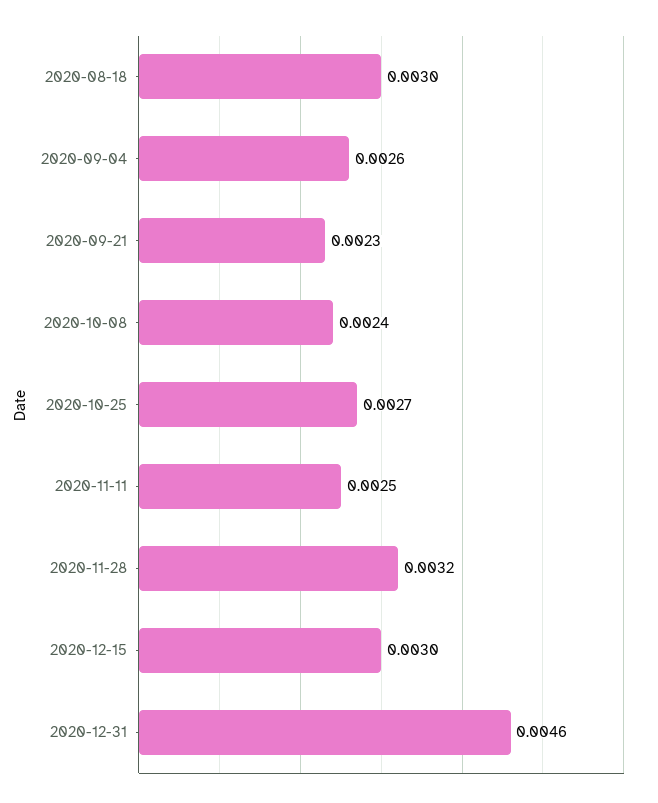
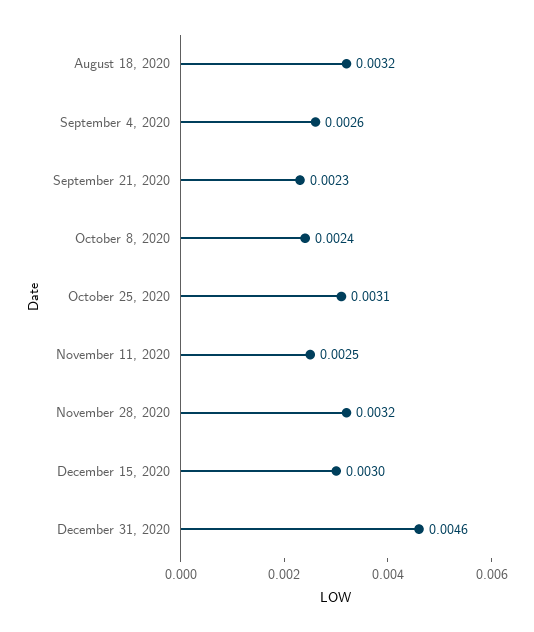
2020-08-18: 0.003 -> 0.0032
2020-10-25: 0.0027 -> 0.0031

